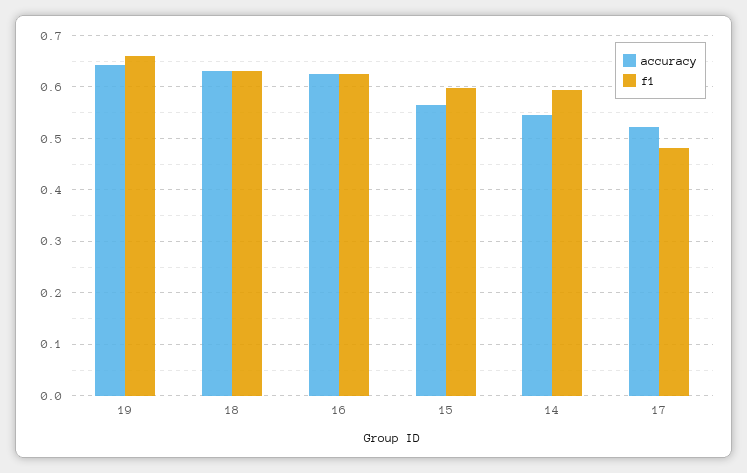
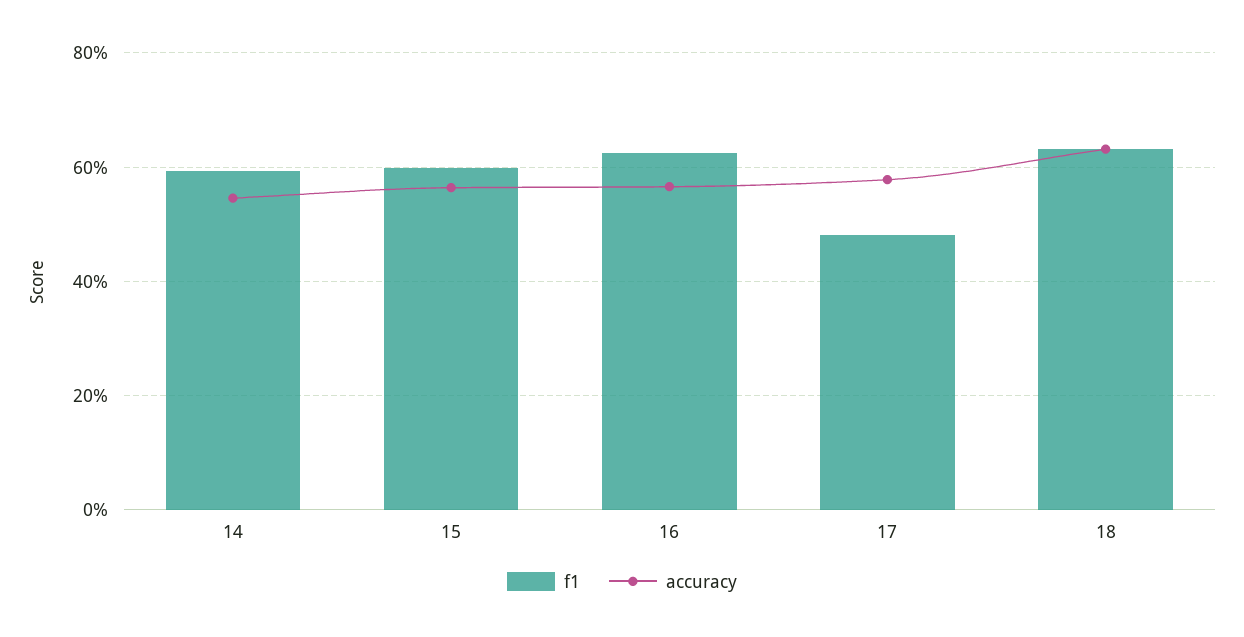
accuracy, 19: 0.64 -> none
f1, 19: 0.66 -> none
accuracy, 16: 0.62 -> 0.56
accuracy, 17: 0.52 -> 0.58

